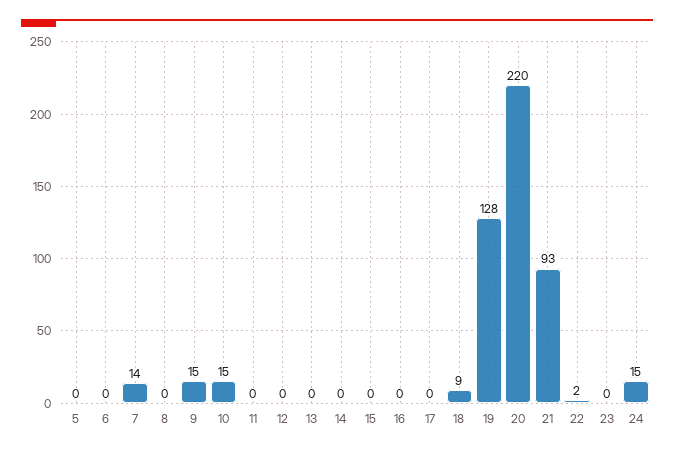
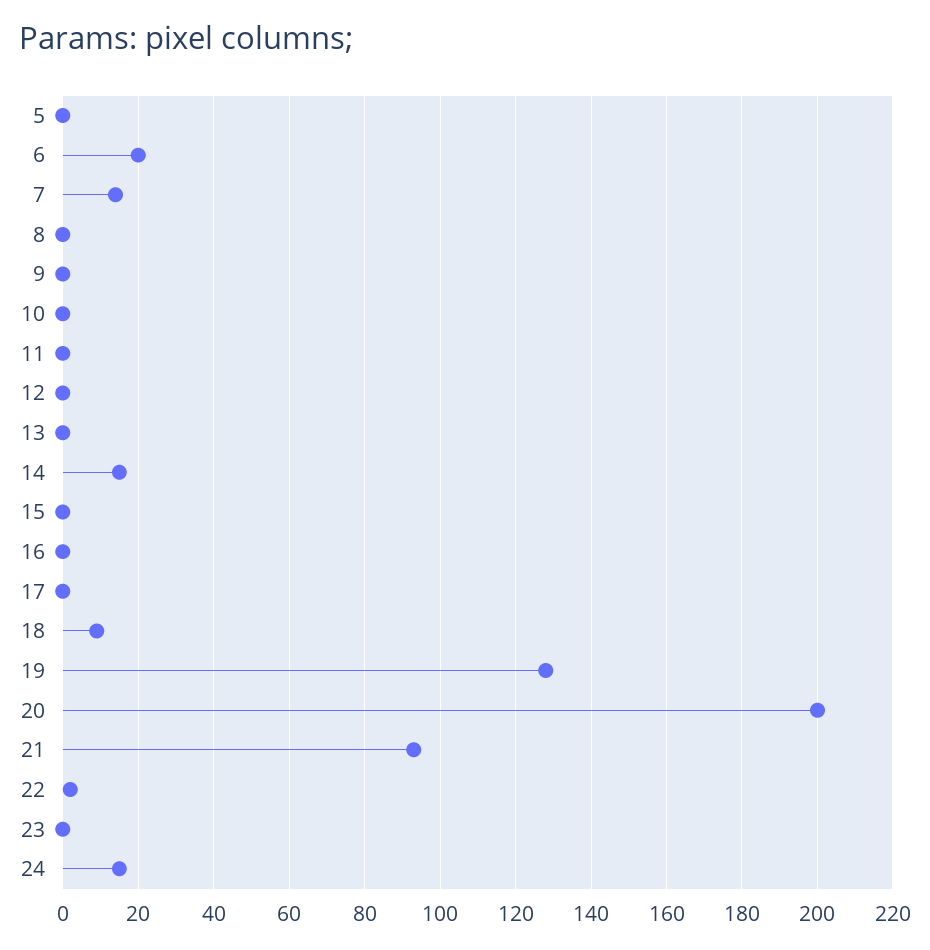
6: 0 -> 20
9: 15 -> 0
10: 15 -> 0
14: 0 -> 15
20: 220 -> 200

